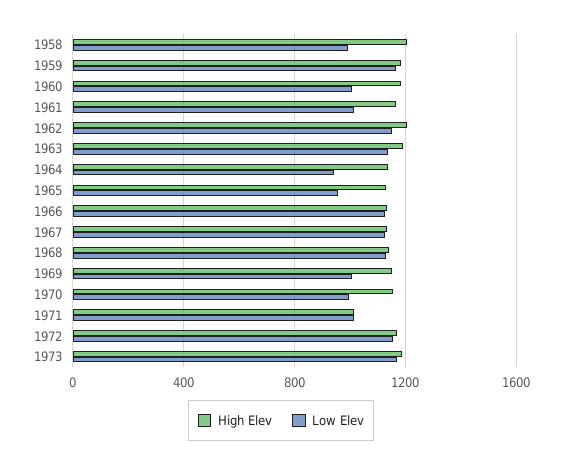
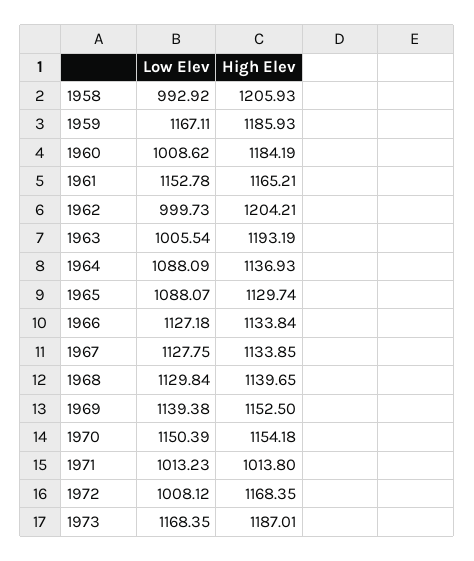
Low Elev, 1961: 1000 -> 1152.78
Low Elev, 1962: 1150 -> 999.73
Low Elev, 1963: 1150 -> 1005.54
Low Elev, 1964: 950 -> 1088.09
Low Elev, 1965: 950 -> 1088.07
Low Elev, 1969: 1000 -> 1139.38
Low Elev, 1970: 1000 -> 1150.39
Low Elev, 1972: 1150 -> 1008.12

